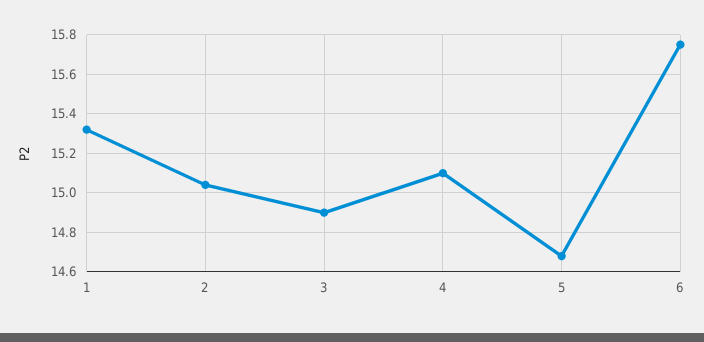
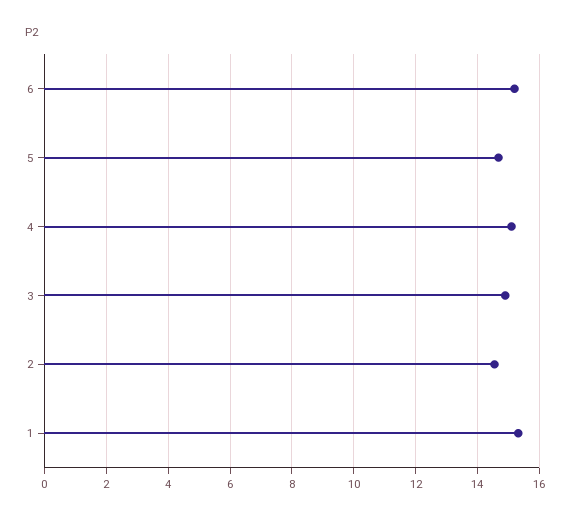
2: 15.05 -> 14.6
6: 15.75 -> 15.2

